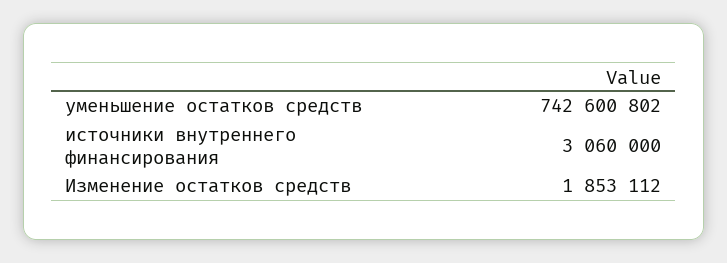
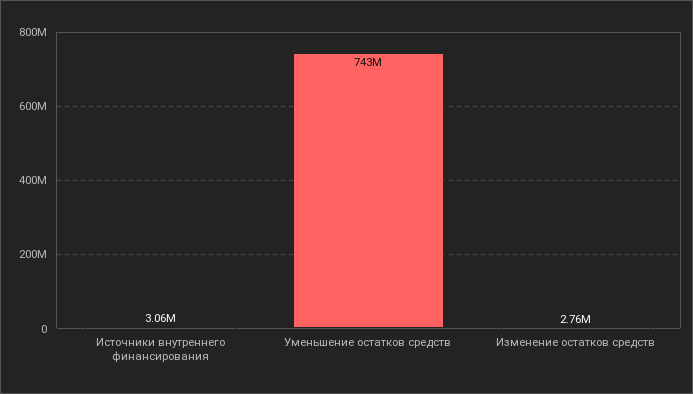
Изменение остатков средств: 1853112 -> 2760000

